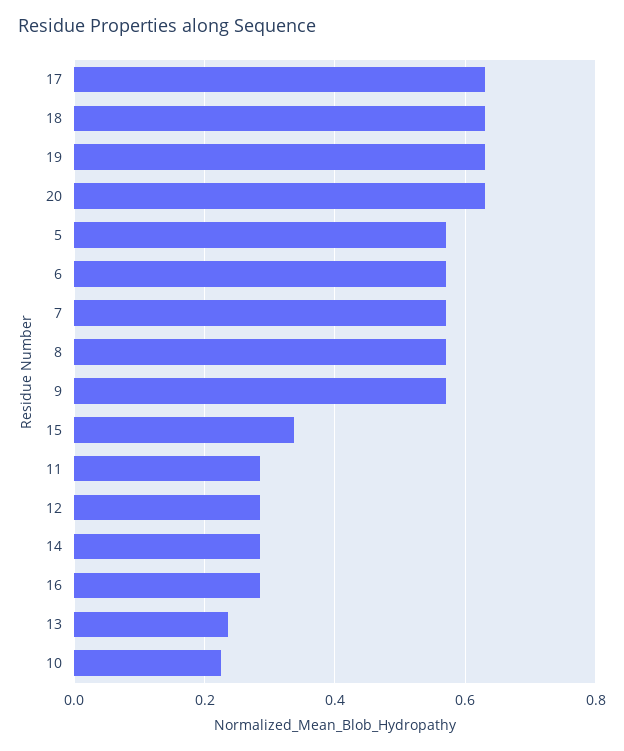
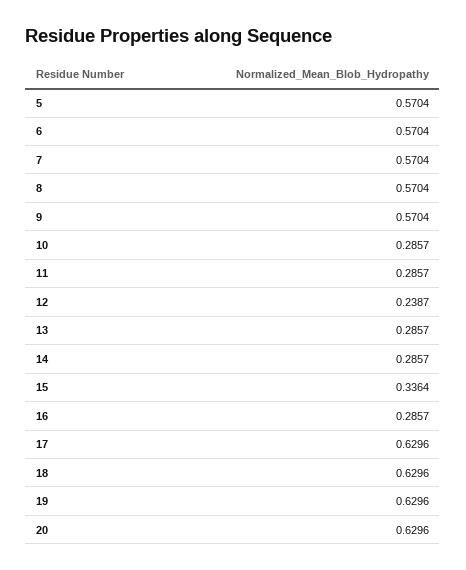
12: 0.28 -> 0.2387
13: 0.24 -> 0.2857
10: 0.22 -> 0.2857

